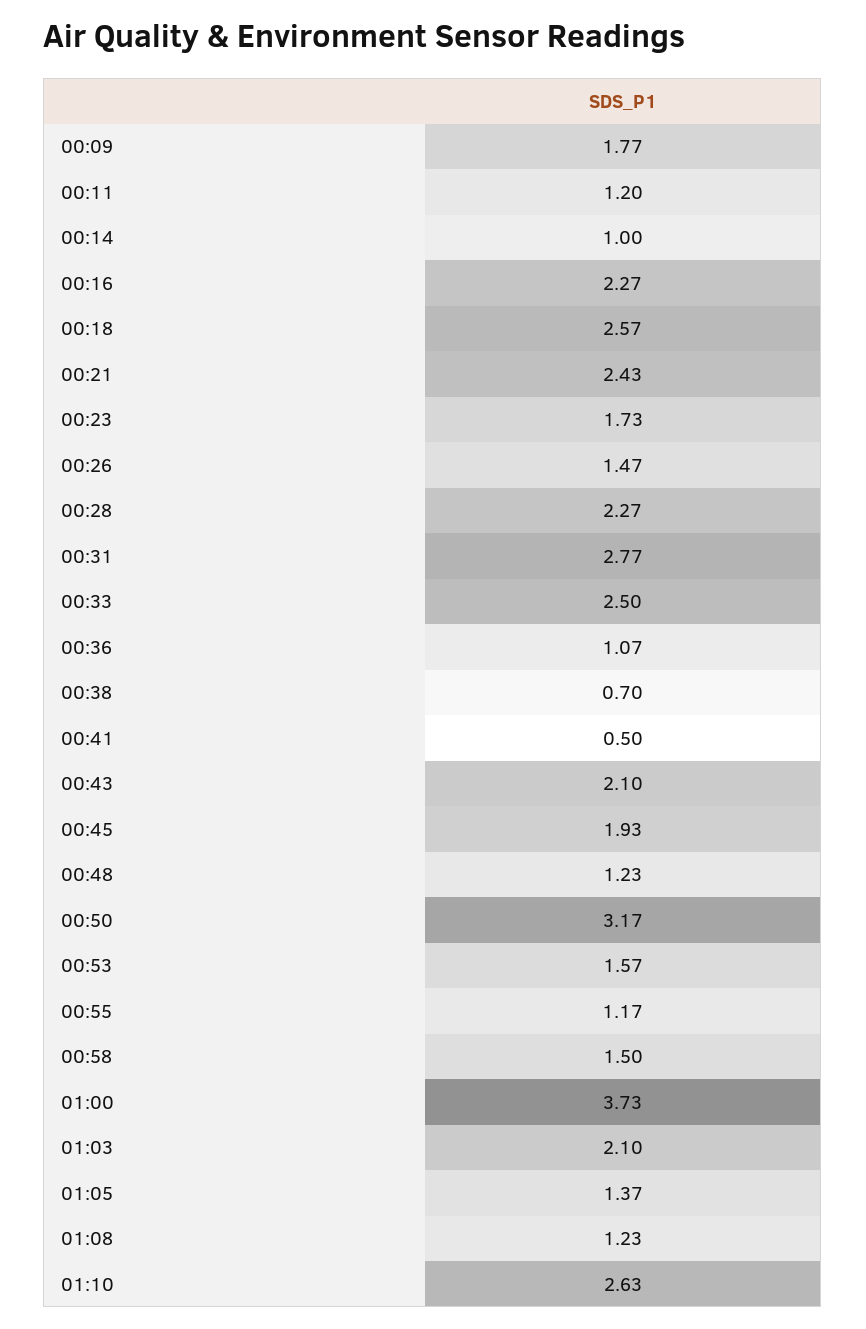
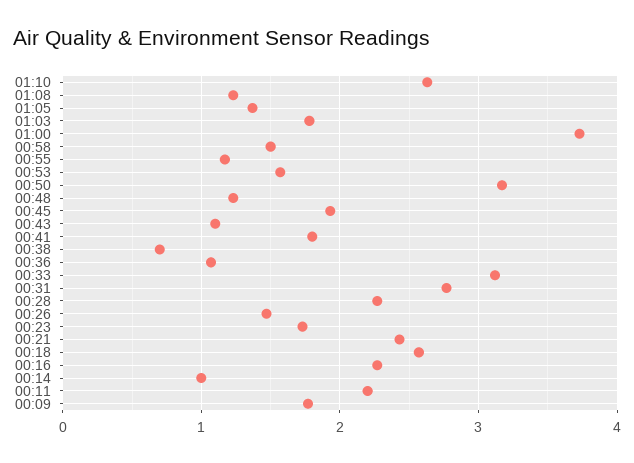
00:11: 1.2 -> 2.2
00:33: 2.5 -> 3.1
00:41: 0.5 -> 1.8
00:43: 2.1 -> 1.1
01:03: 2.1 -> 1.8

